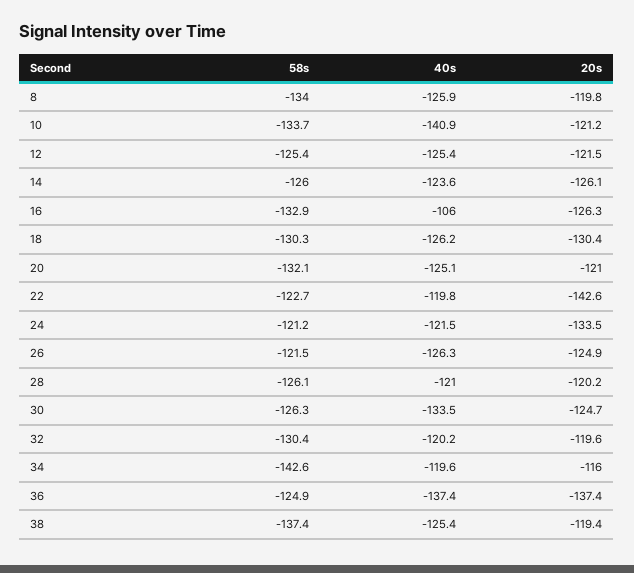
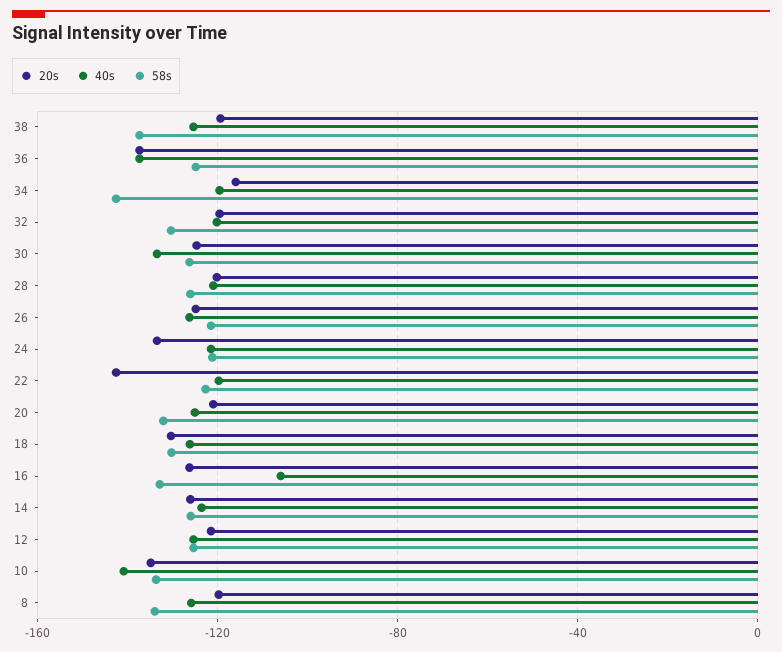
20s, 10: -121.2 -> -135

